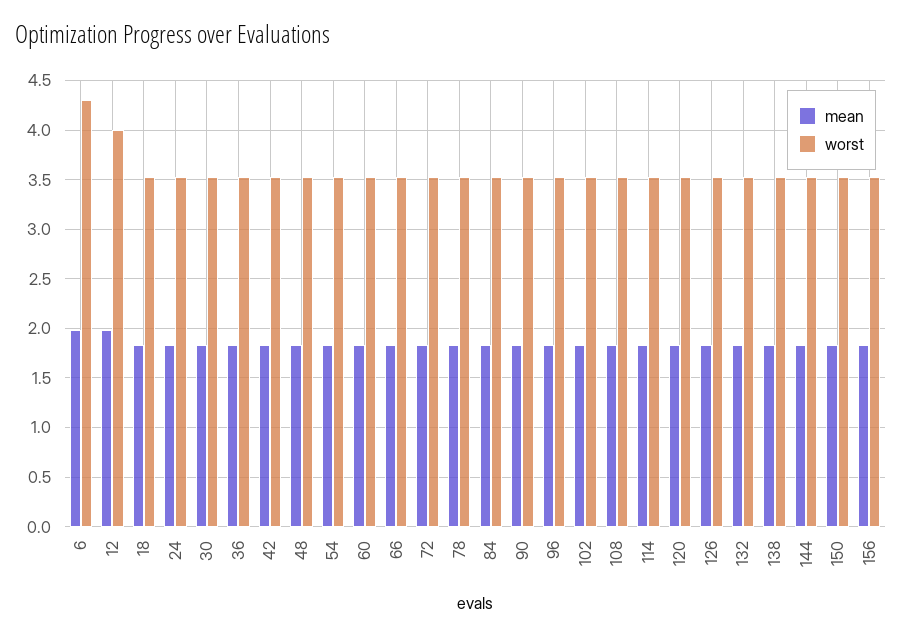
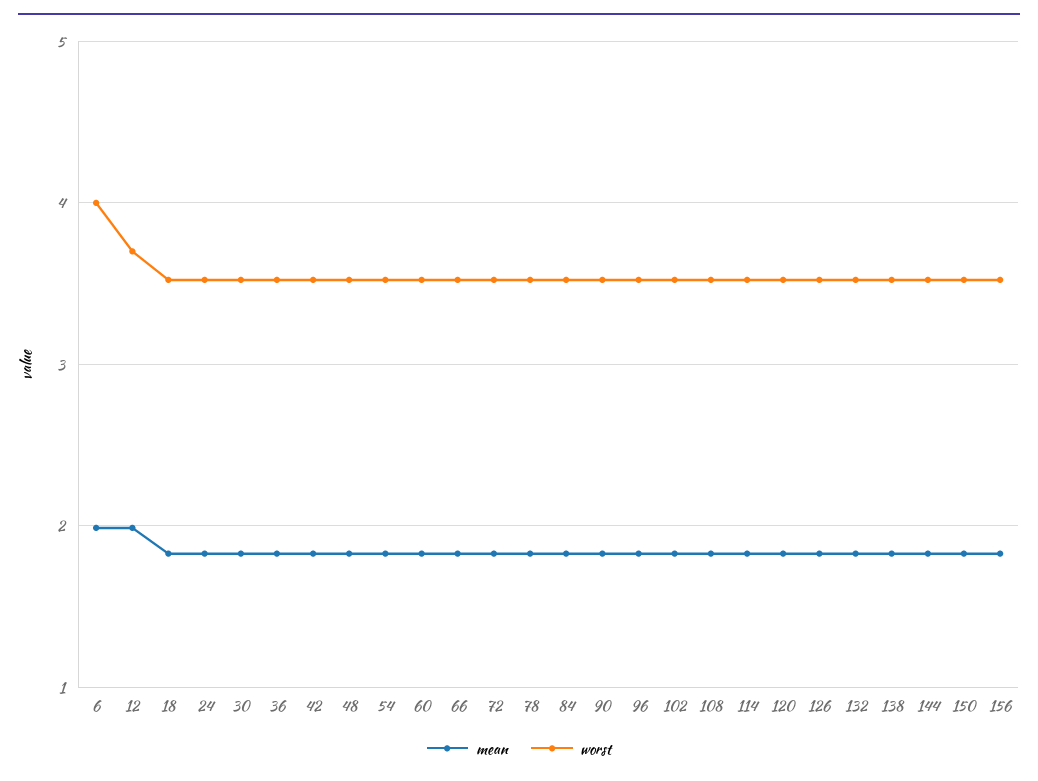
worst, 6: 4.3 -> 4
worst, 12: 4 -> 3.7

